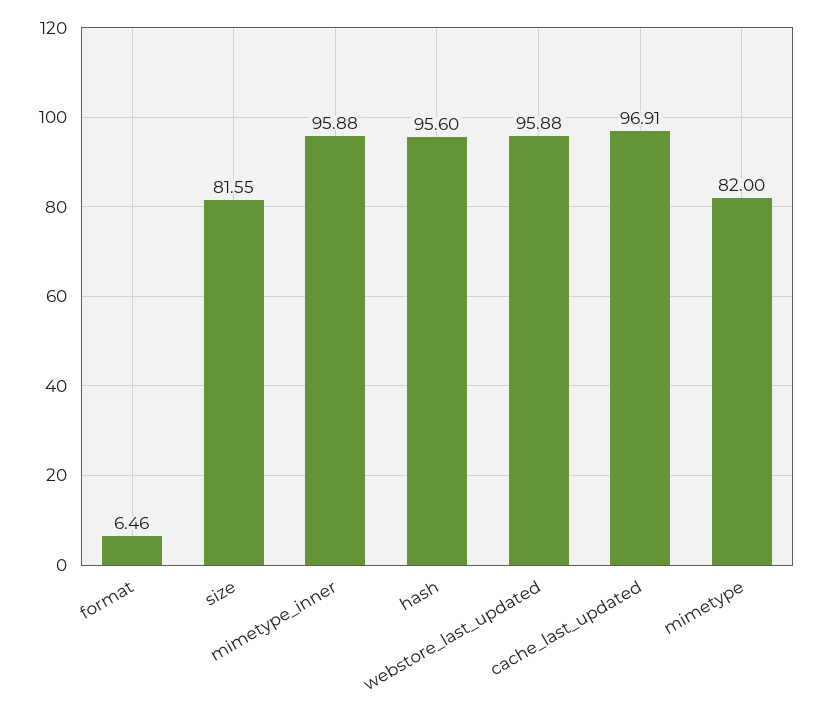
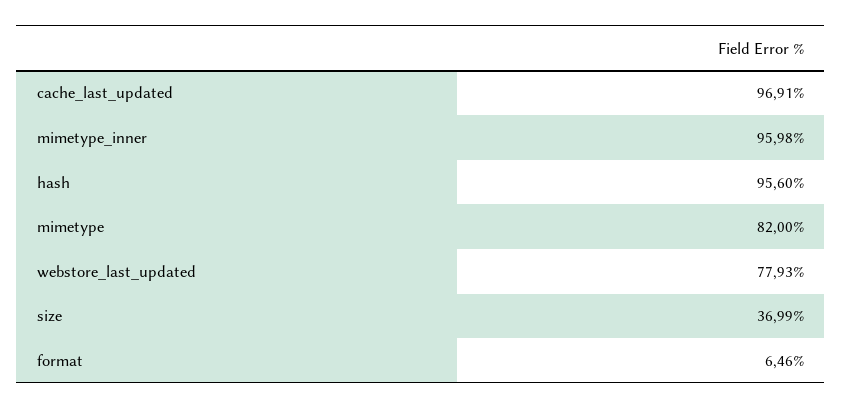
size: 81.55 -> 36.99
mimetype_inner: 95.88 -> 95.98
webstore_last_updated: 95.88 -> 77.93

